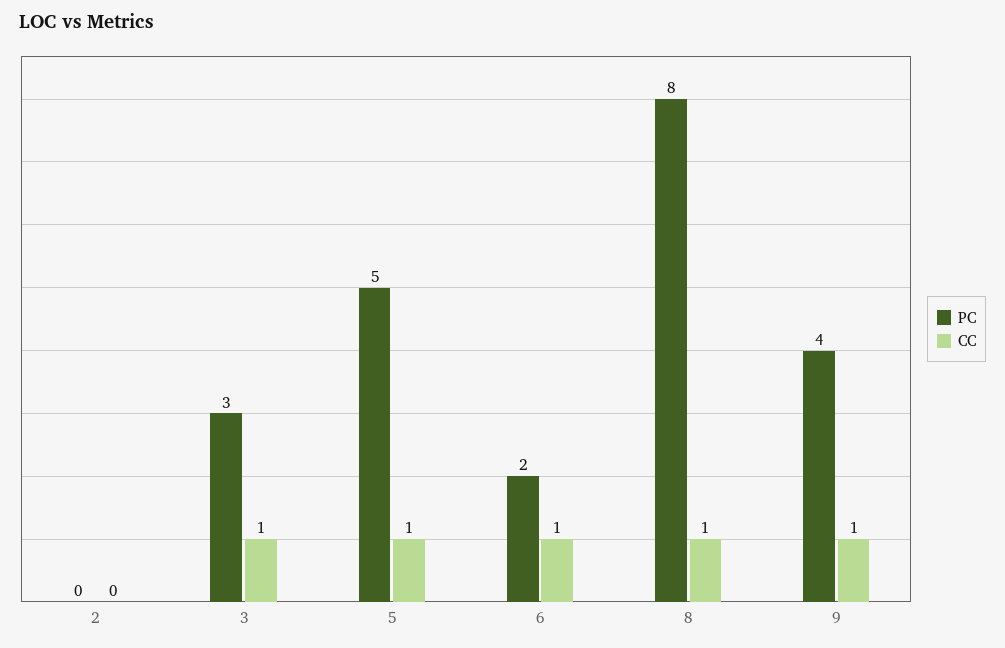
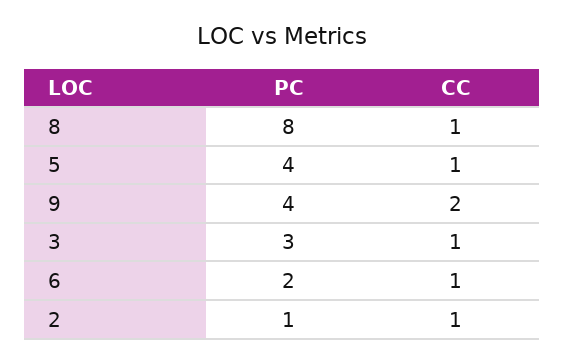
PC, 2: 0 -> 1
CC, 2: 0 -> 1
PC, 5: 5 -> 4
CC, 9: 1 -> 2

